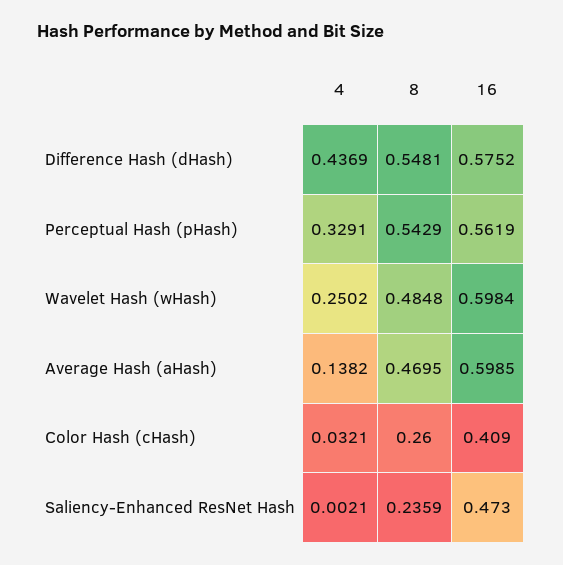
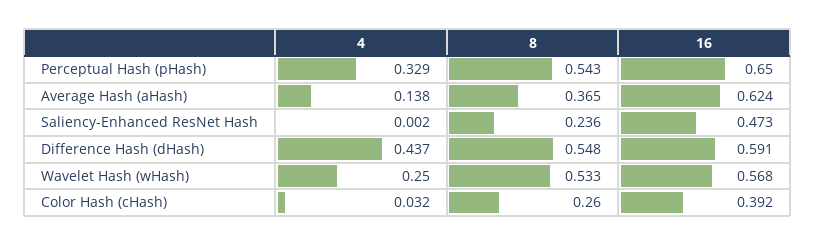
16, Difference Hash (dHash): 0.5752 -> 0.591
16, Perceptual Hash (pHash): 0.5619 -> 0.65
8, Wavelet Hash (wHash): 0.4848 -> 0.533
16, Wavelet Hash (wHash): 0.5984 -> 0.568
8, Average Hash (aHash): 0.4695 -> 0.365
16, Average Hash (aHash): 0.5985 -> 0.624
16, Color Hash (cHash): 0.409 -> 0.392

